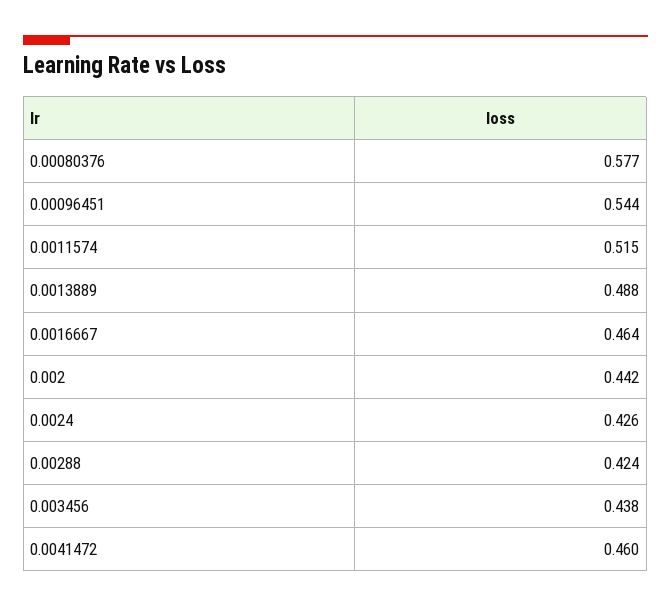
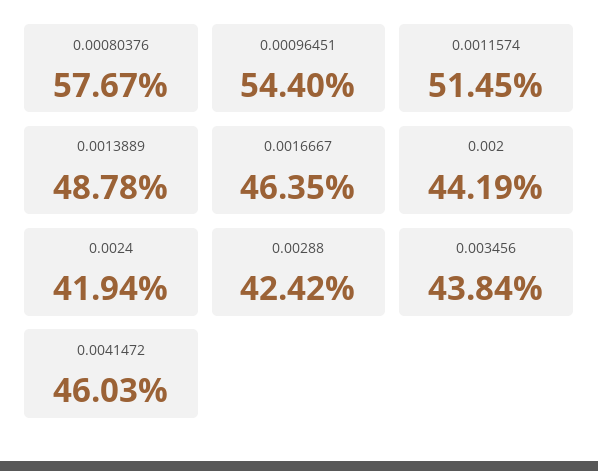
0.0024: 0.426 -> 0.4194

